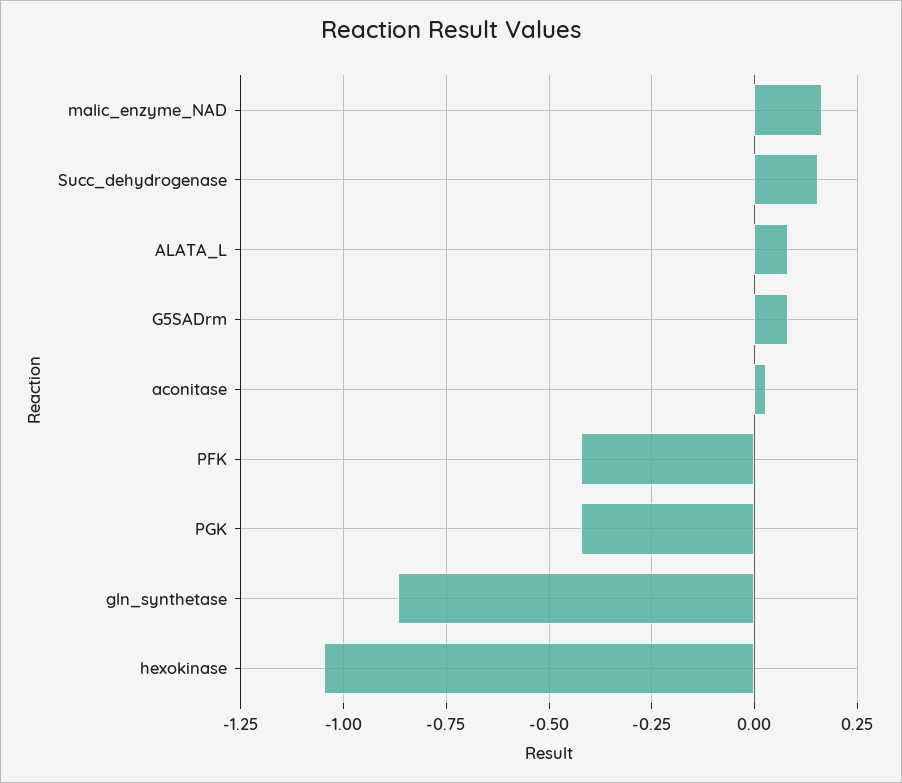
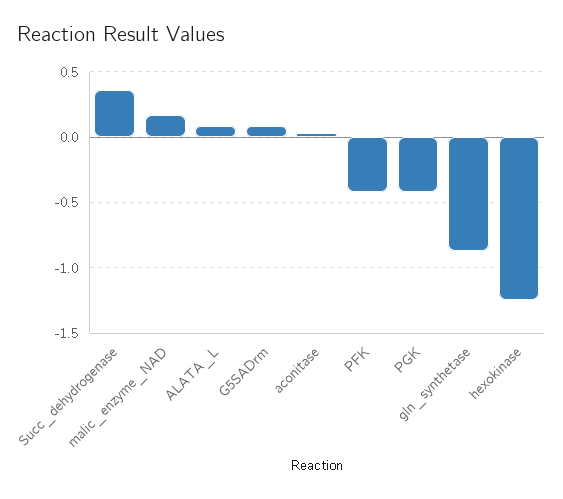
Succ_dehydrogenase: 0.15 -> 0.35
hexokinase: -1.05 -> -1.25

